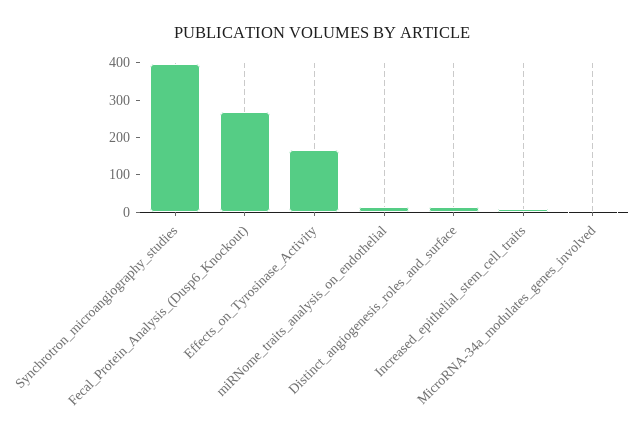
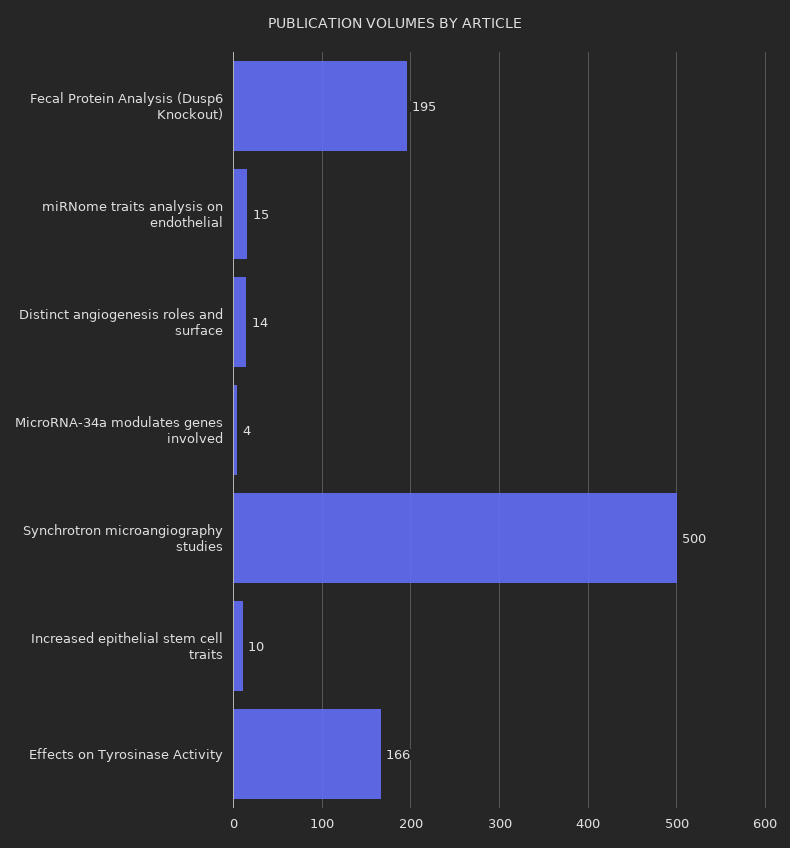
Synchrotron_microangiography_studies: 400 -> 500
Fecal_Protein_Analysis_(Dusp6_Knockout): 275 -> 195

